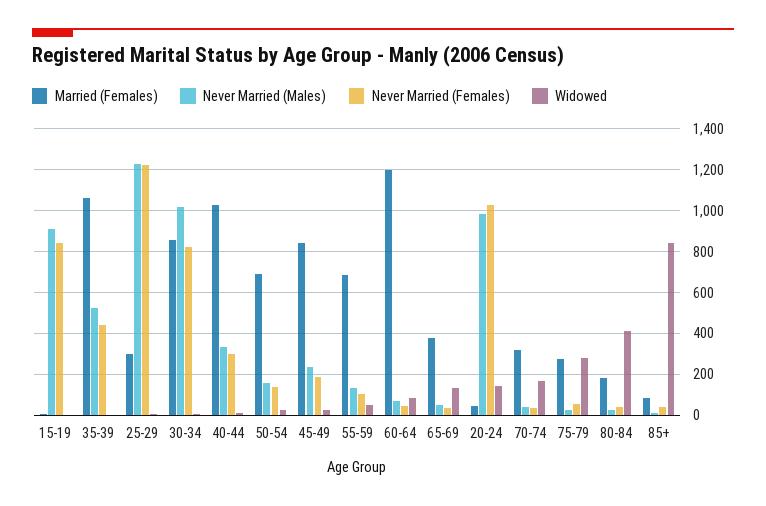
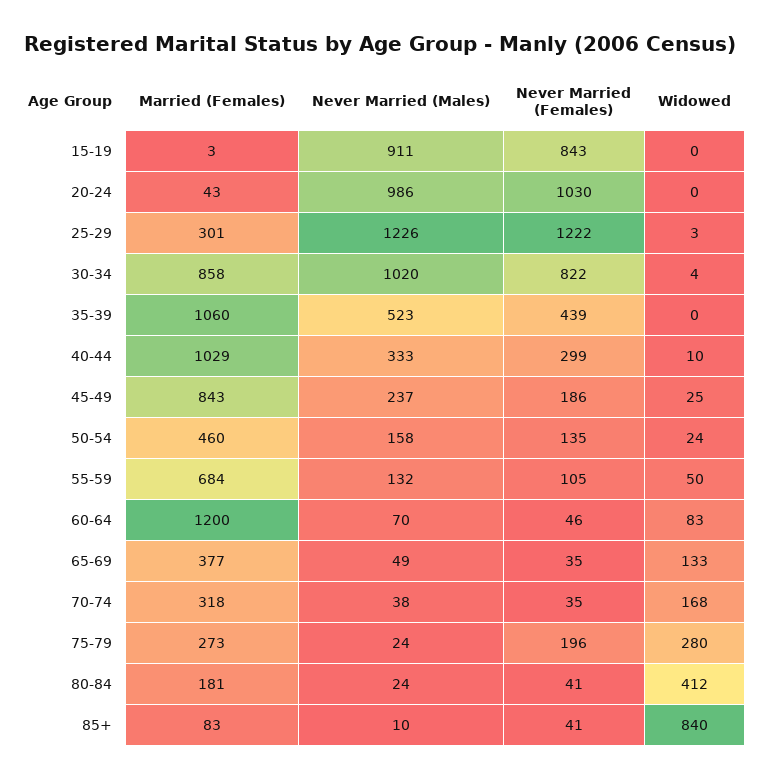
Married (Females), 50-54: 700 -> 460
Widowed, 20-24: 150 -> 0
Never Married (Females), 75-79: 50 -> 196

